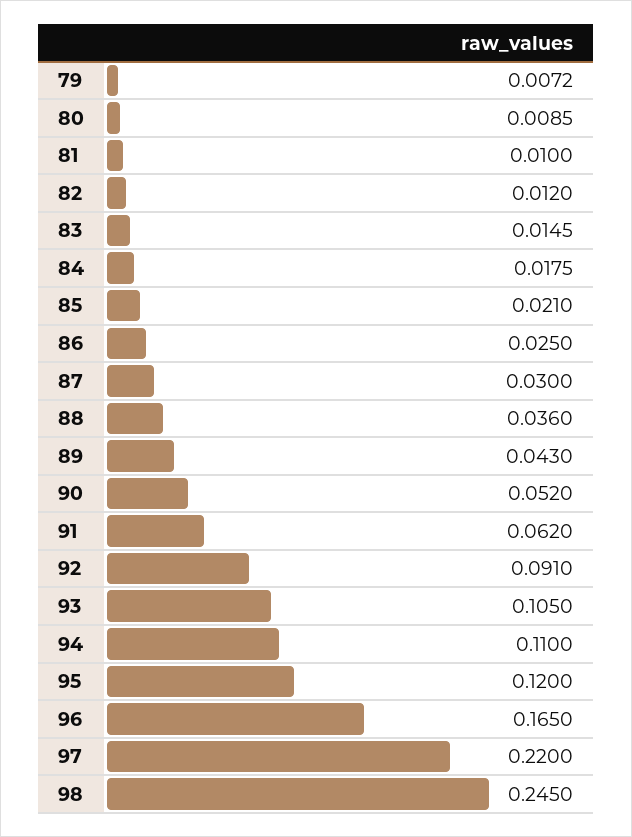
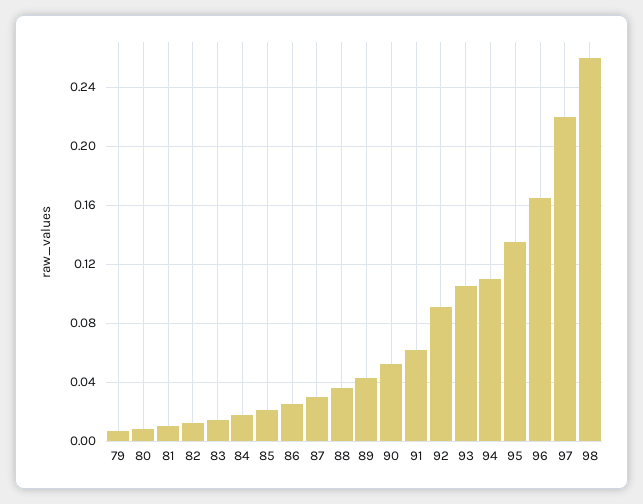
95: 0.12 -> 0.135
98: 0.245 -> 0.26

